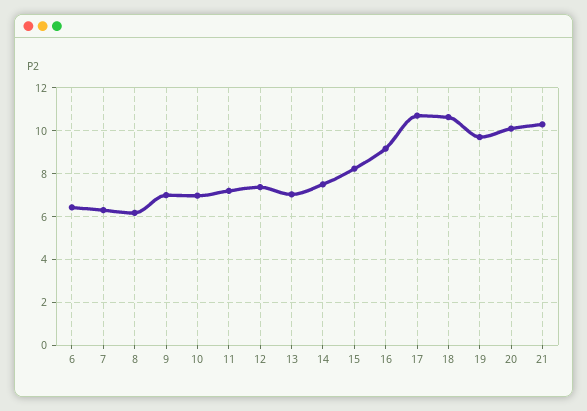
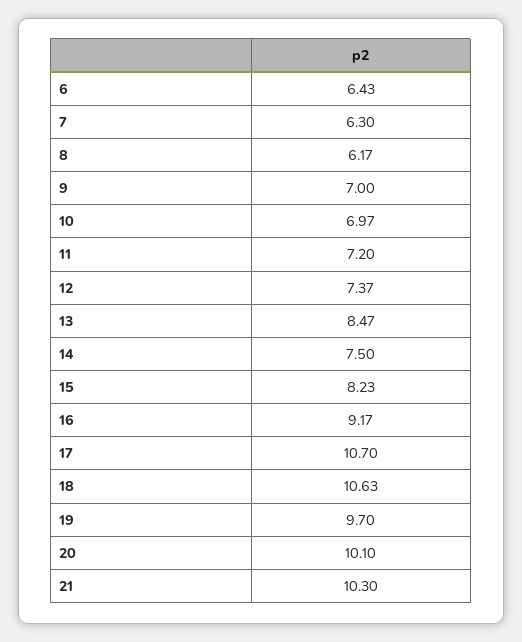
13: 7 -> 8.47

